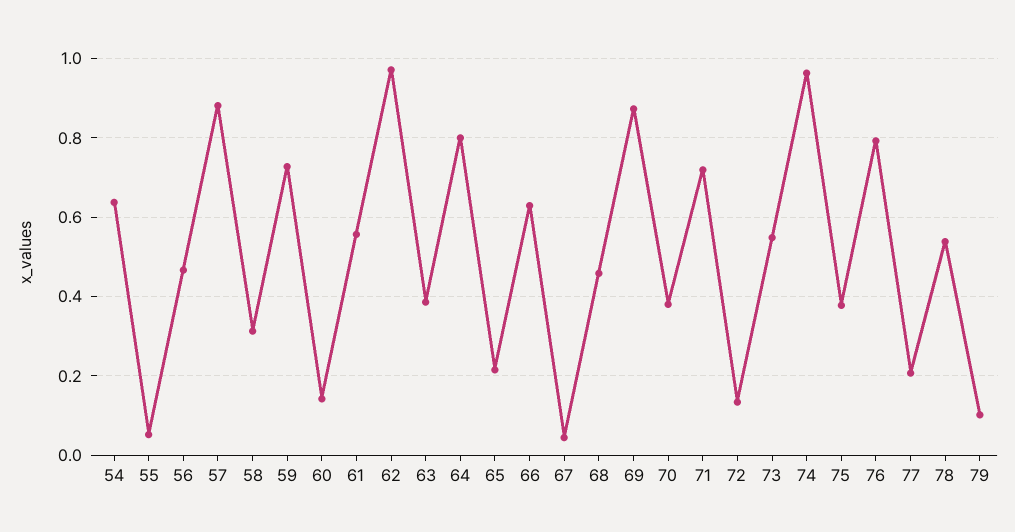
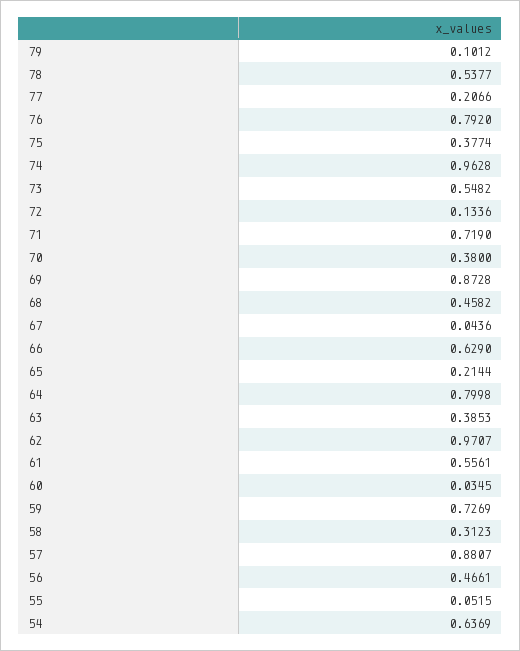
60: 0.14 -> 0.0345

